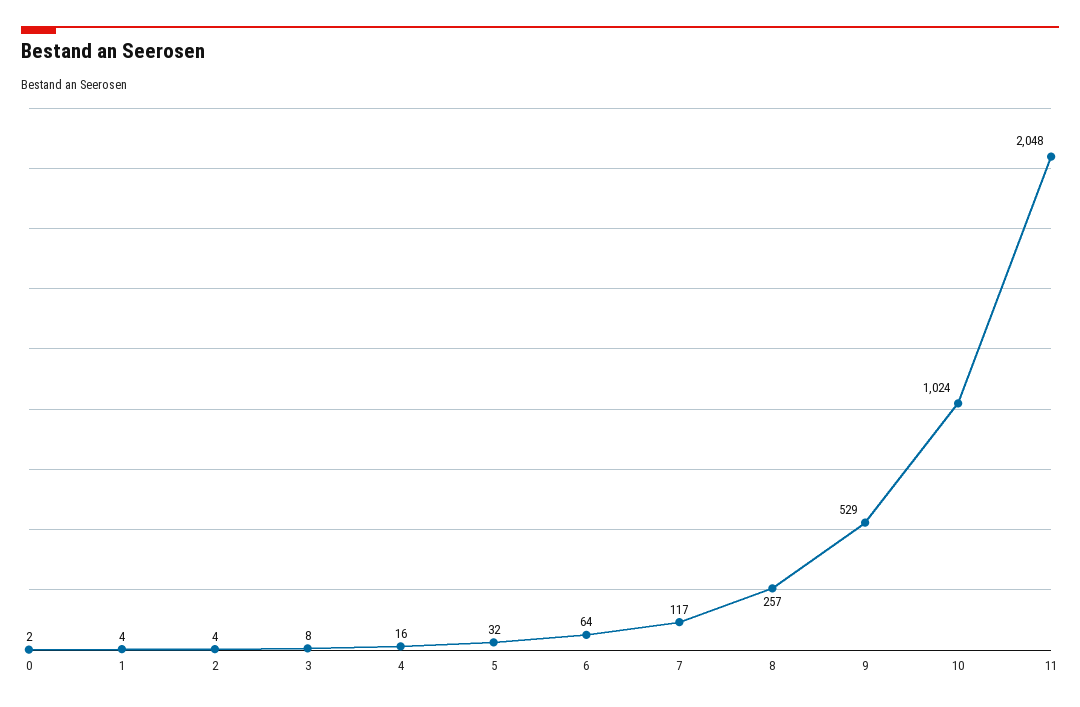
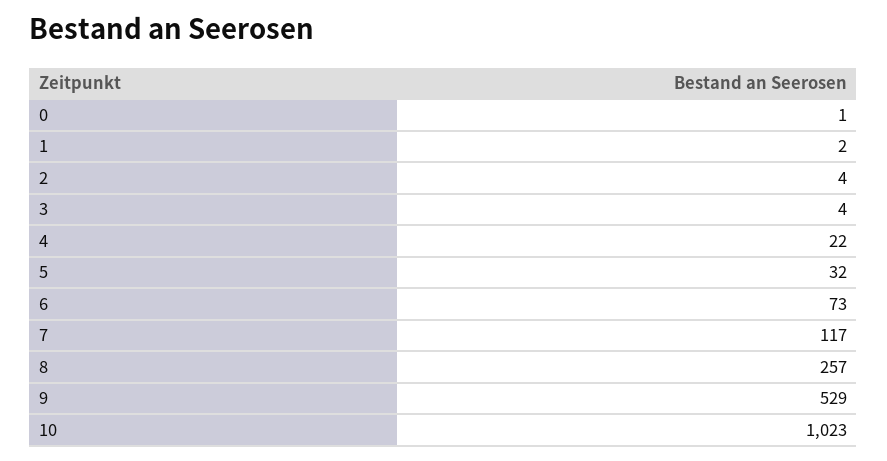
0: 2 -> 1
1: 4 -> 2
3: 8 -> 4
4: 16 -> 22
6: 64 -> 73
10: 1024 -> 1023
11: 2048 -> none

